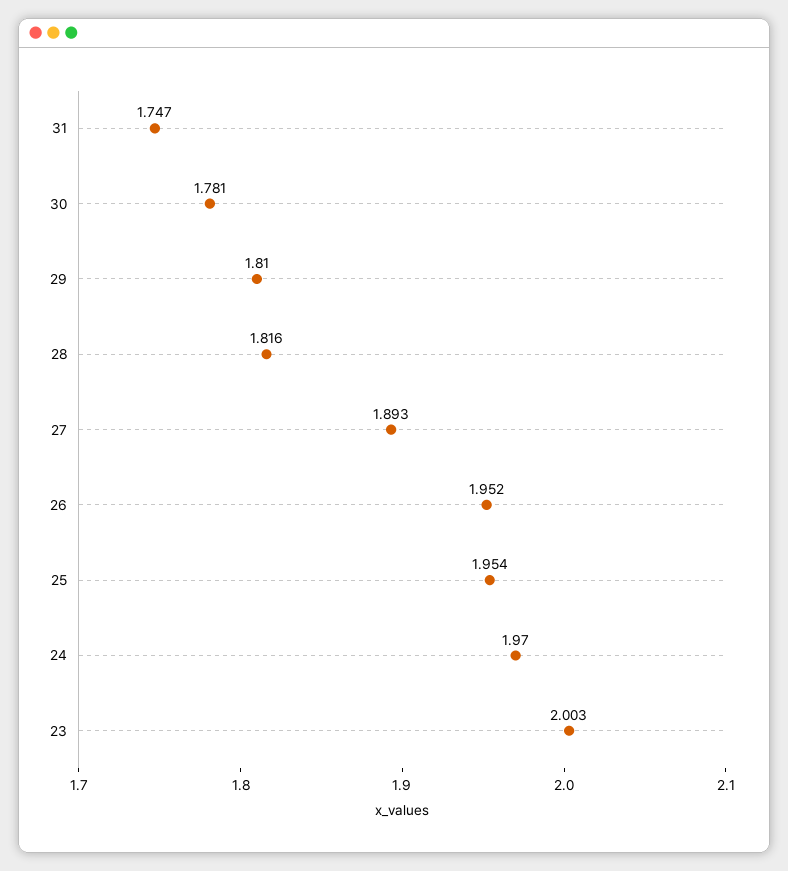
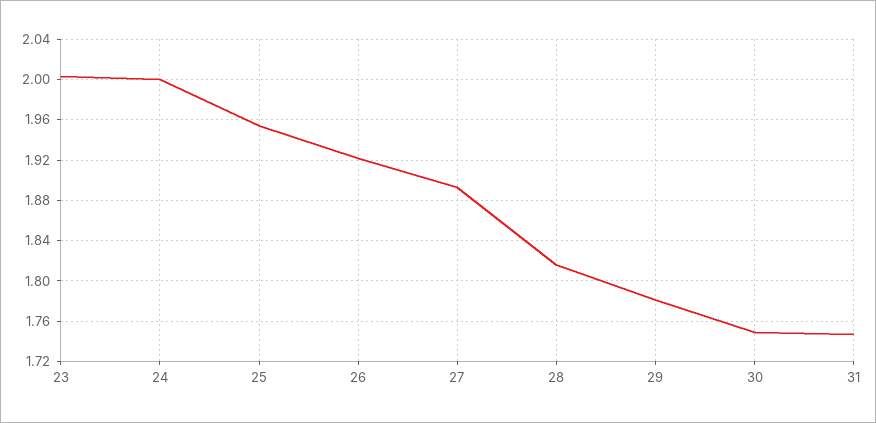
30: 1.781 -> 1.75
29: 1.81 -> 1.78
26: 1.952 -> 1.92
24: 1.97 -> 2

